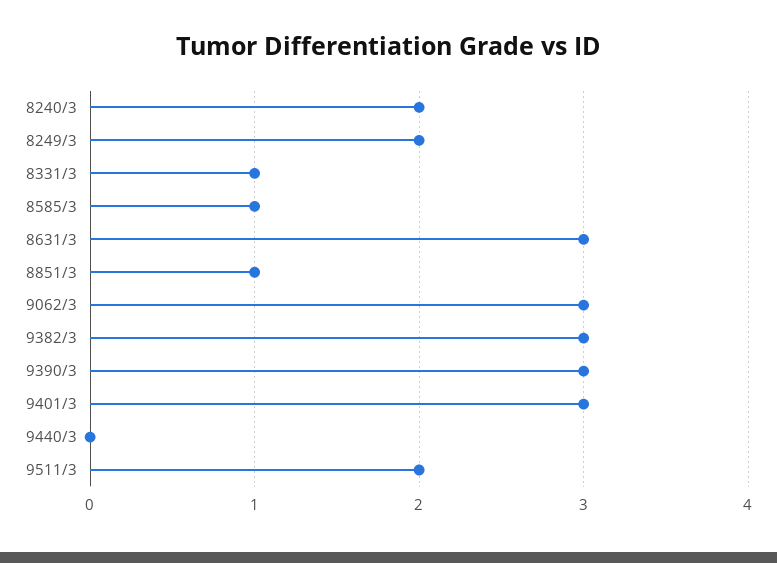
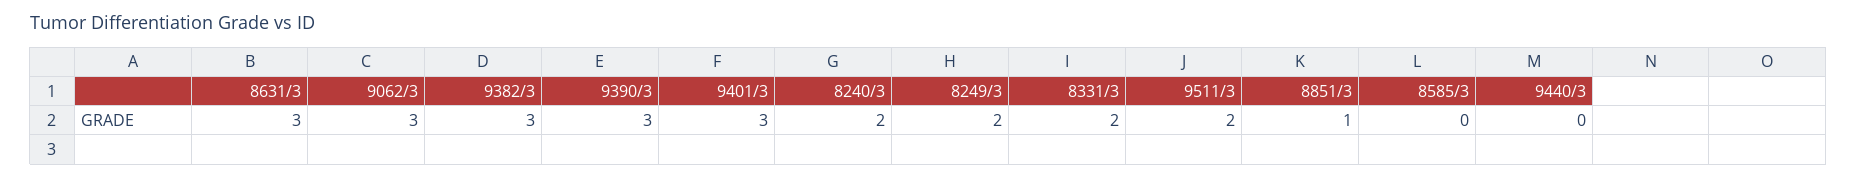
8331/3: 1 -> 2
8585/3: 1 -> 0

